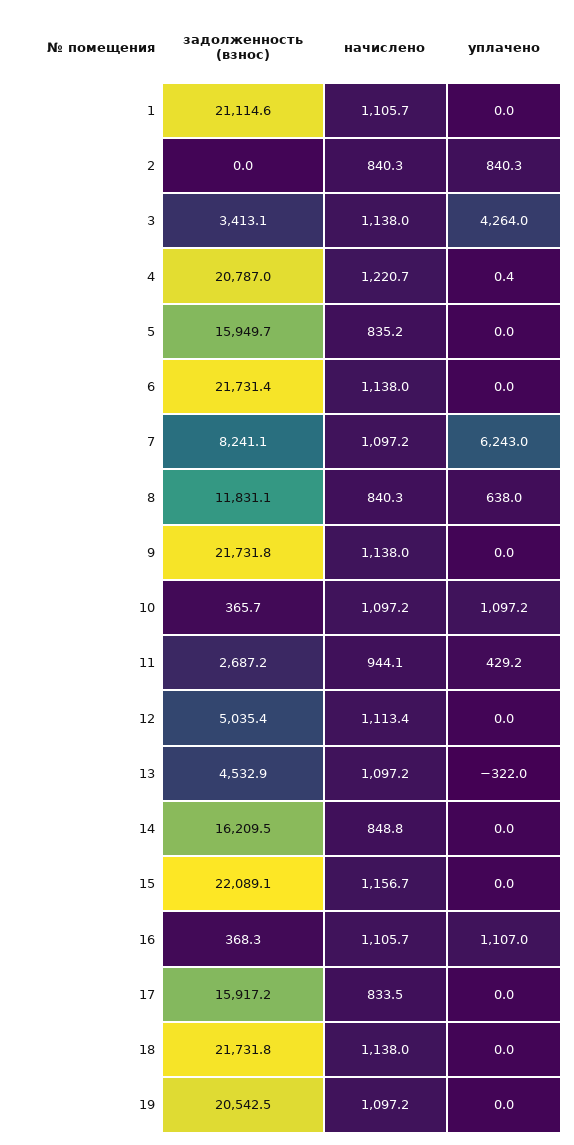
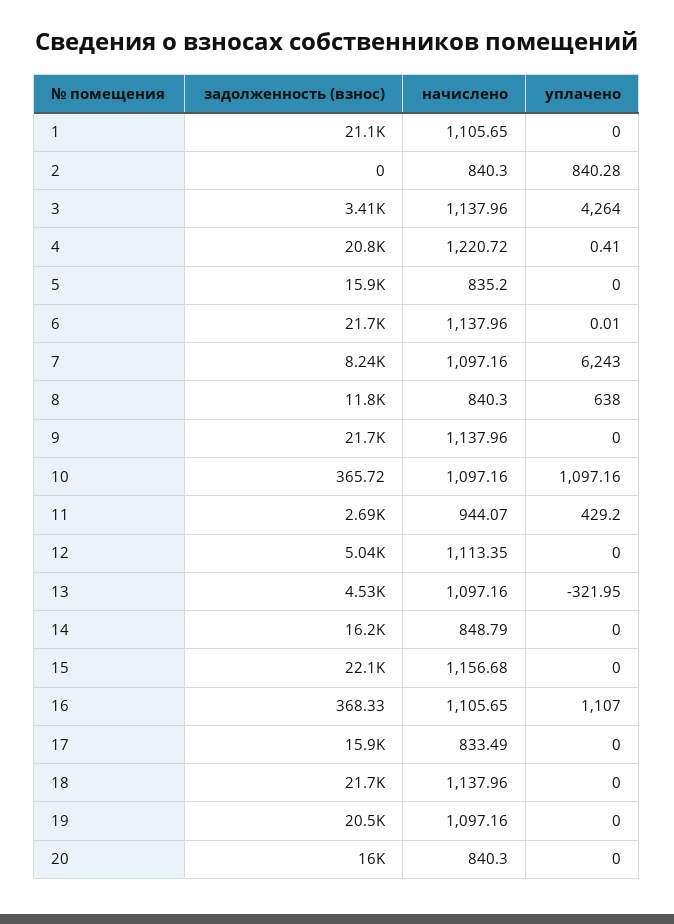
задолженность (взнос), 20: none -> 16000
начислено, 20: none -> 840.3
уплачено, 20: none -> 0

